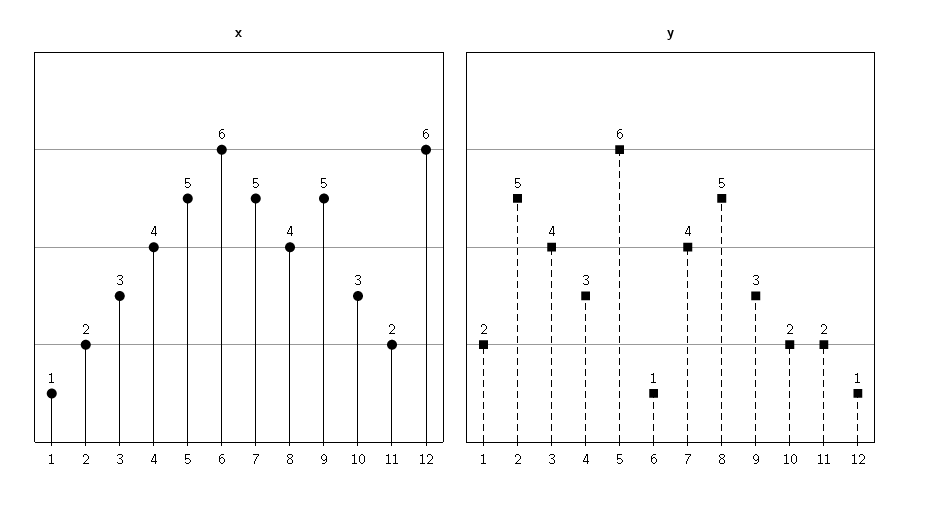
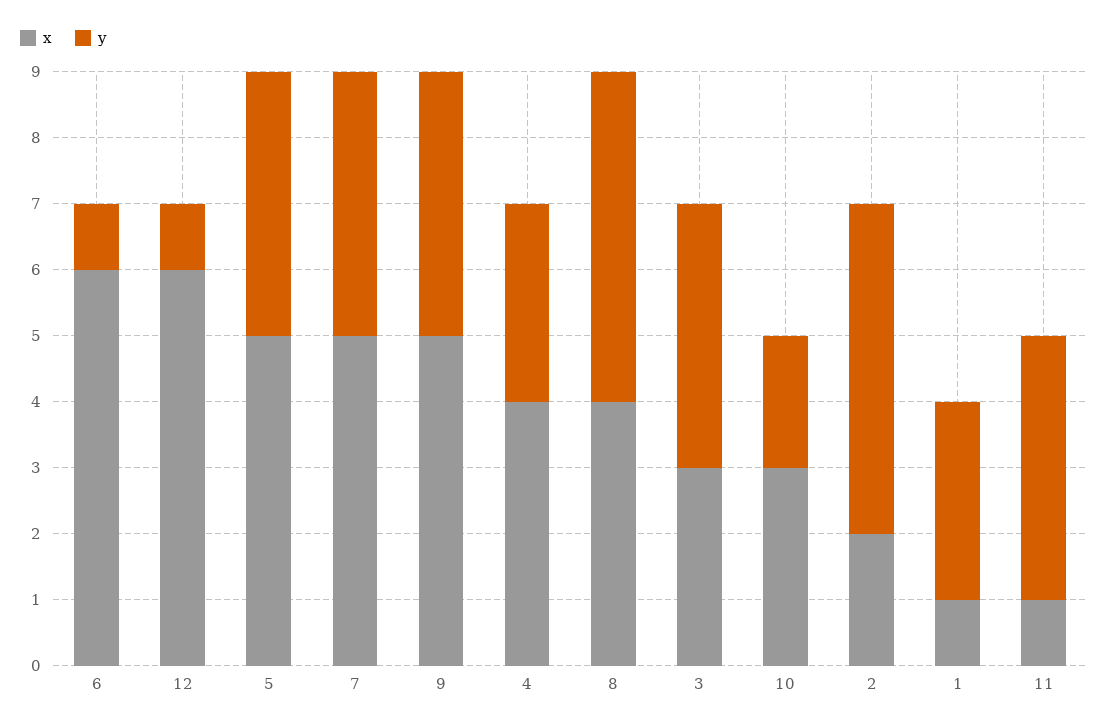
x, 11: 2 -> 1
y, 1: 2 -> 3
y, 5: 6 -> 4
y, 9: 3 -> 4
y, 11: 2 -> 4

